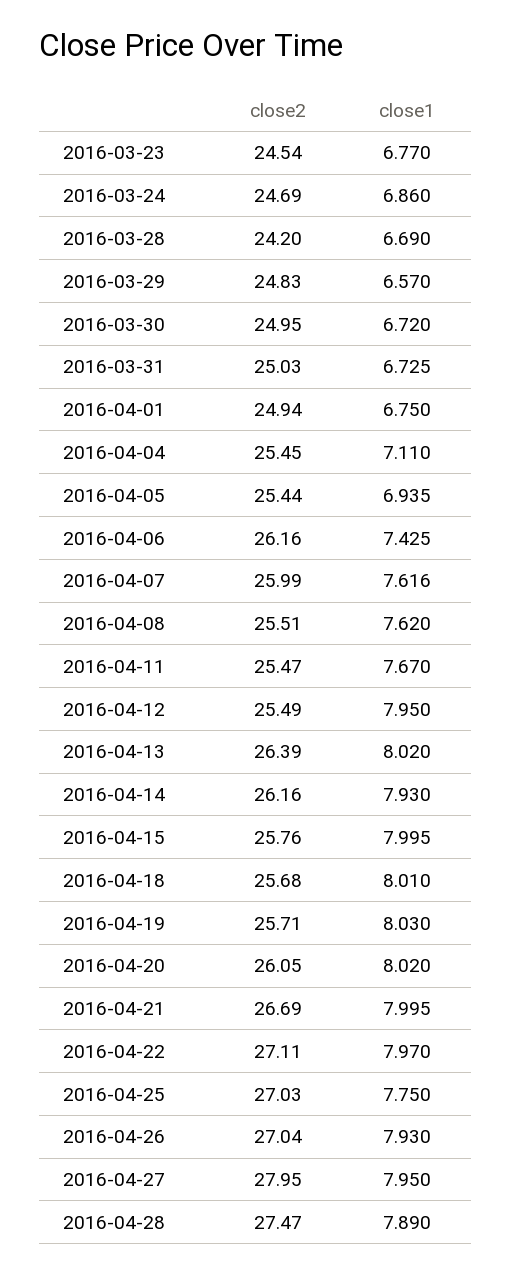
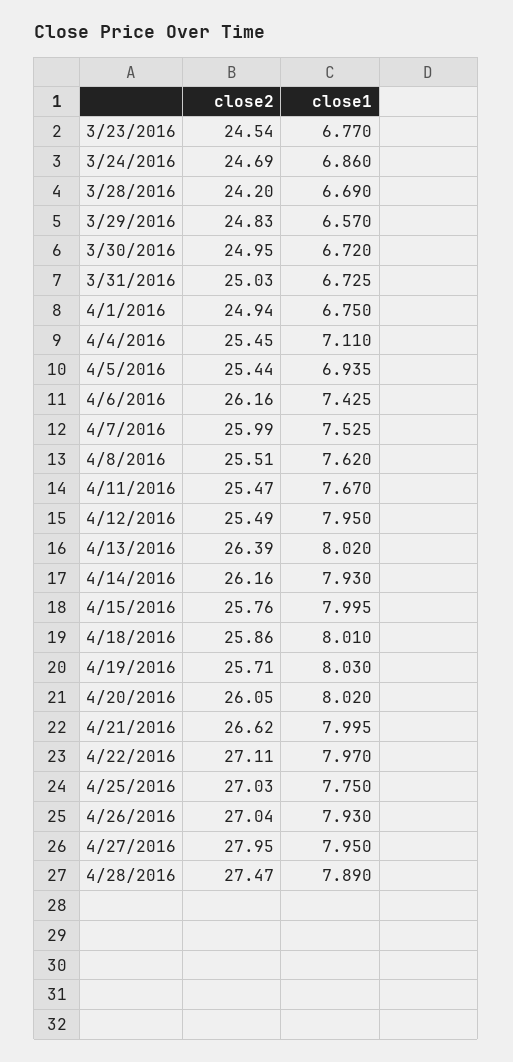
close1, 2016-04-07: 7.616 -> 7.525
close2, 2016-04-18: 25.68 -> 25.86
close2, 2016-04-21: 26.69 -> 26.62

